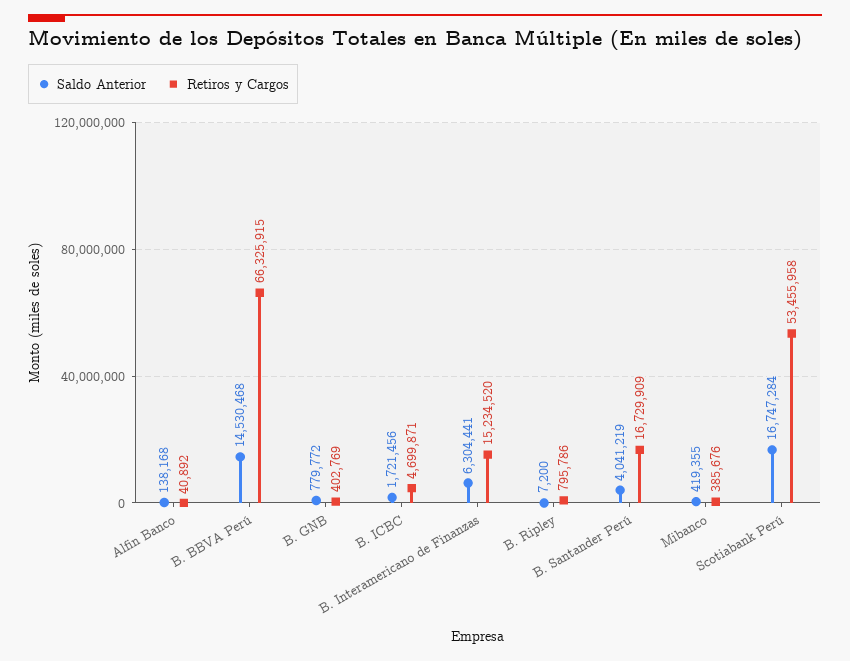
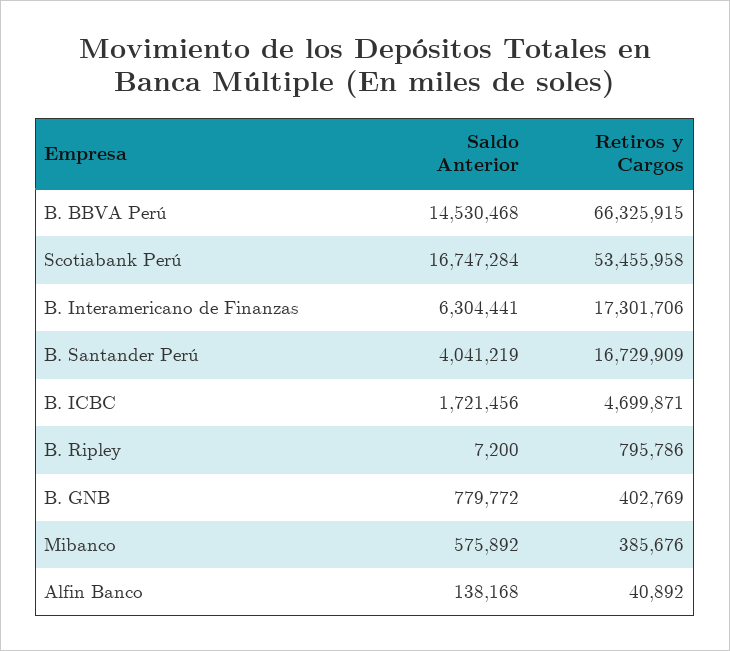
Retiros y Cargos, B. Interamericano de Finanzas: 15234520 -> 17301706
Saldo Anterior, Mibanco: 419355 -> 575892

